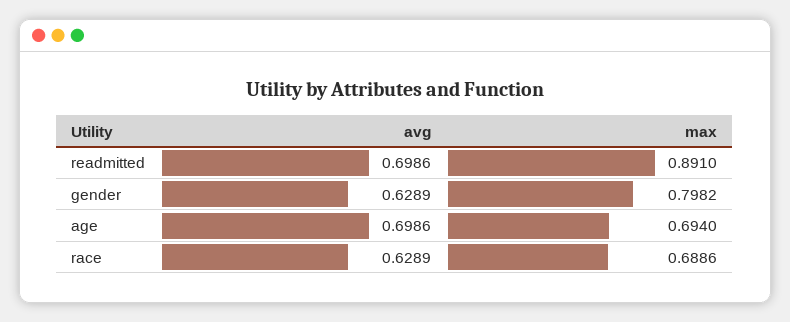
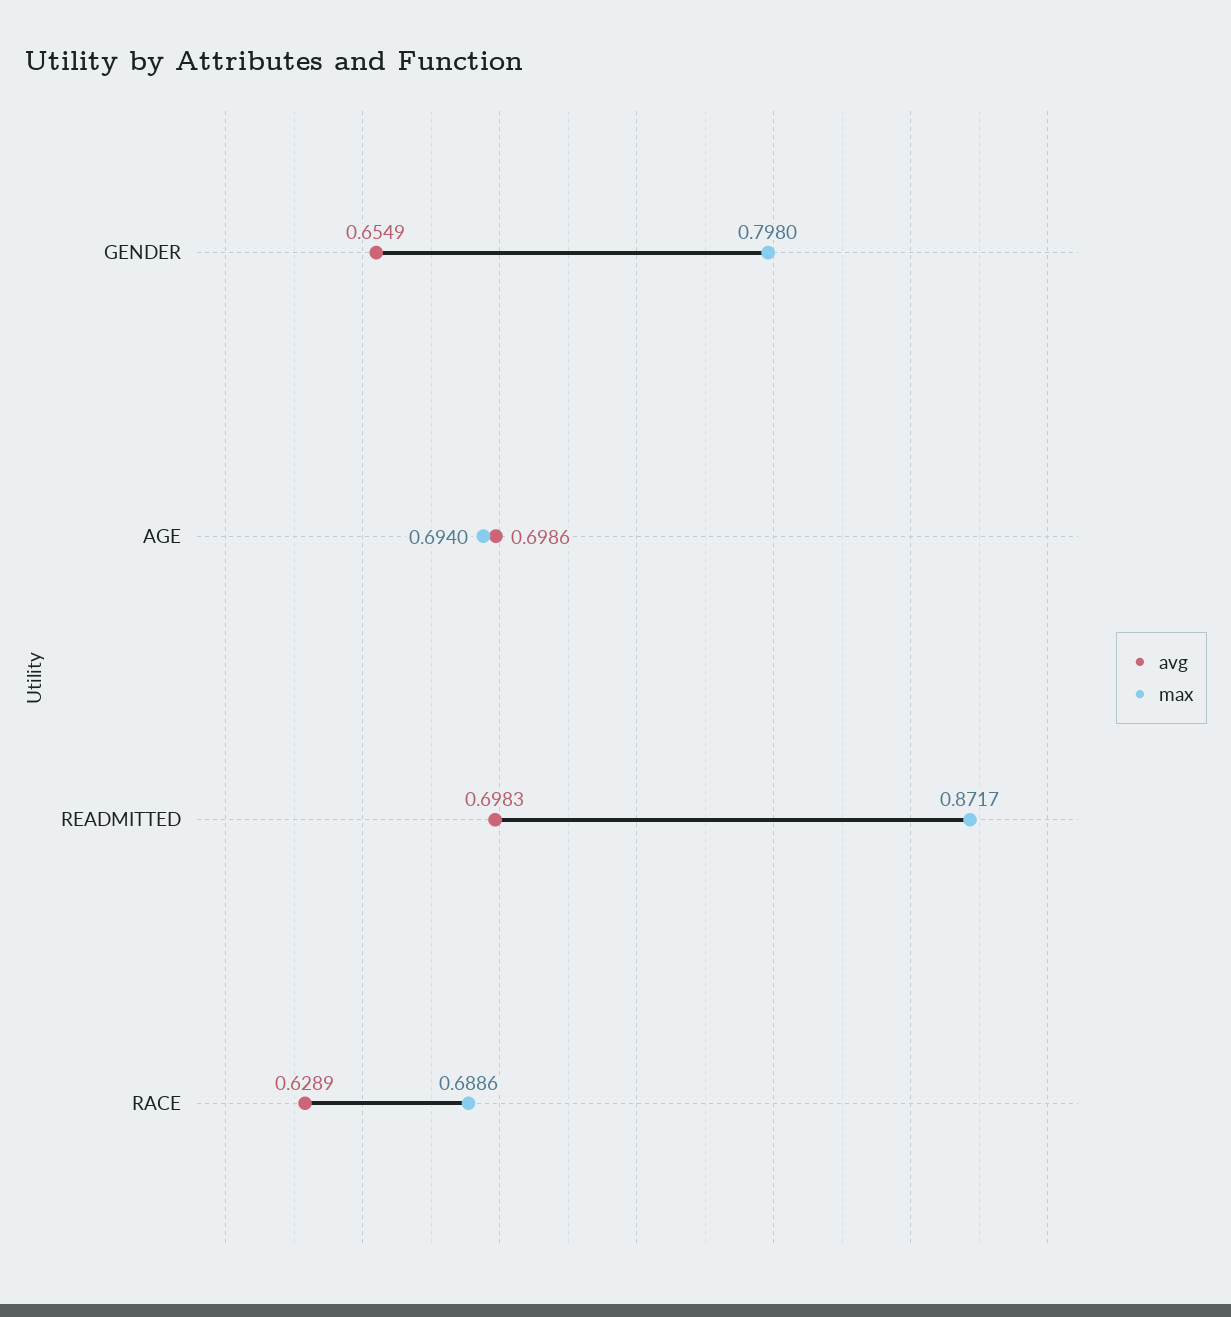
avg, readmitted: 0.6986 -> 0.6983
max, readmitted: 0.891 -> 0.8717
avg, gender: 0.6289 -> 0.6549
max, gender: 0.7982 -> 0.798

